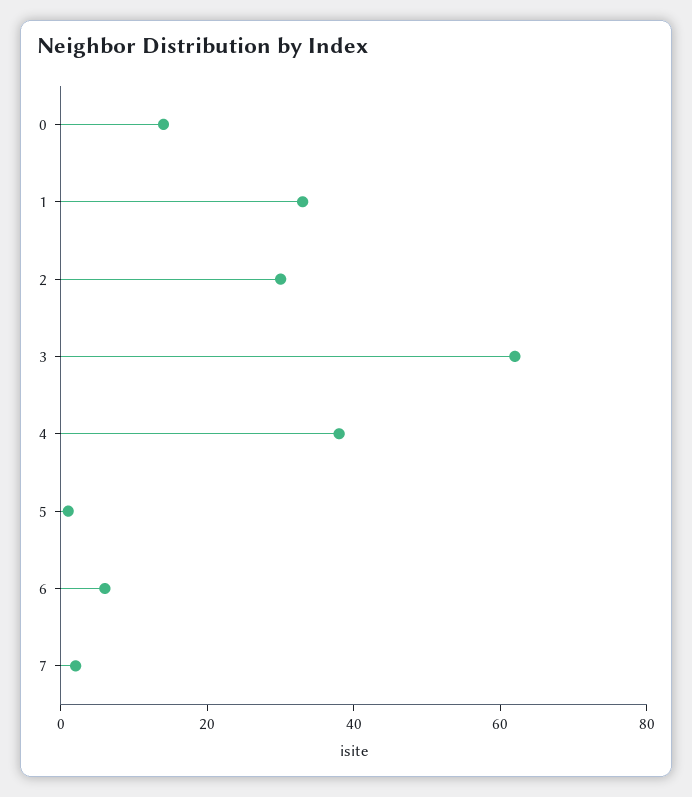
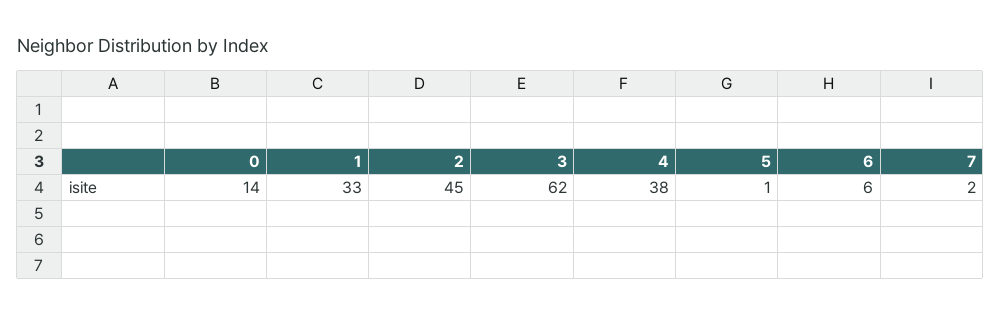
2: 30 -> 45

